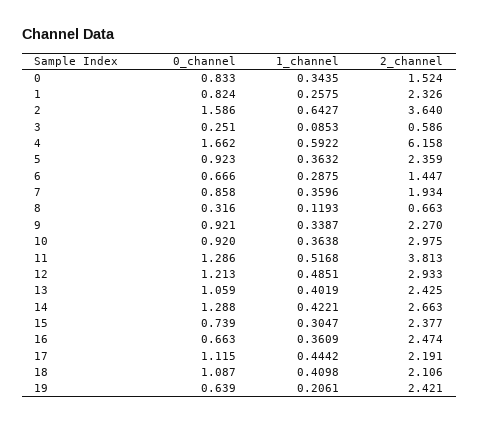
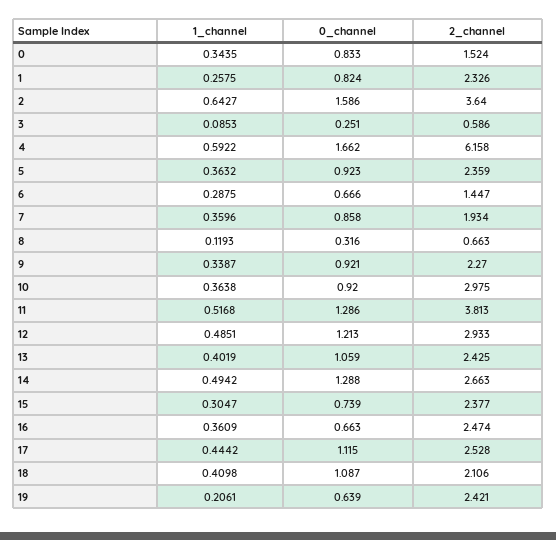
1_channel, 14: 0.4221 -> 0.4942
2_channel, 17: 2.191 -> 2.528

